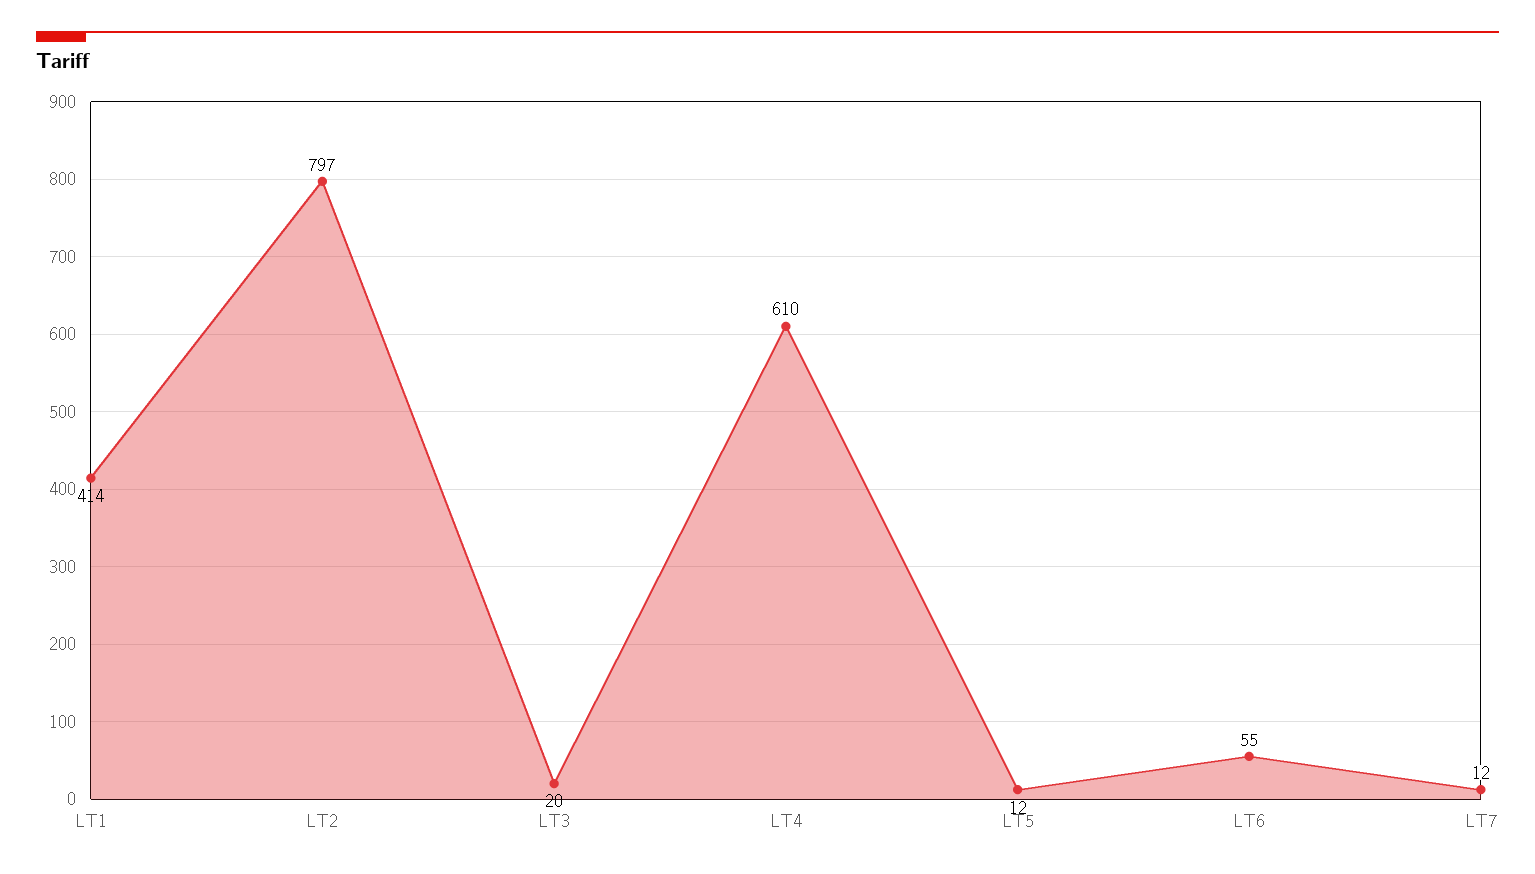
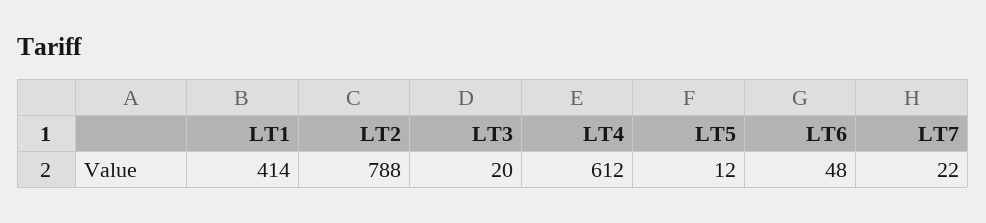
LT2: 797 -> 788
LT4: 610 -> 612
LT6: 55 -> 48
LT7: 12 -> 22

